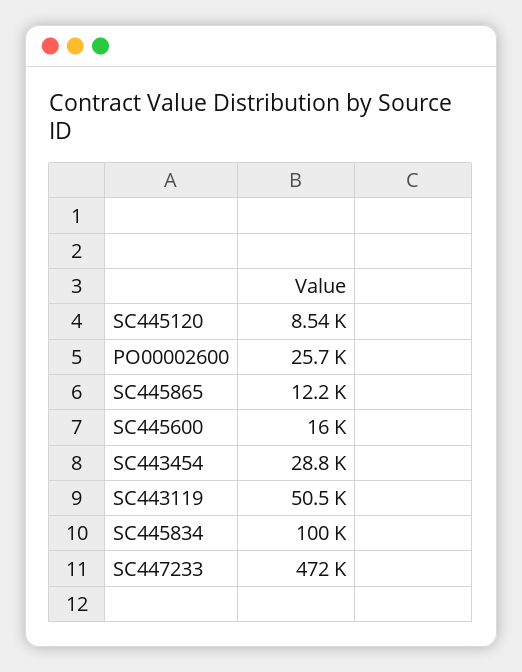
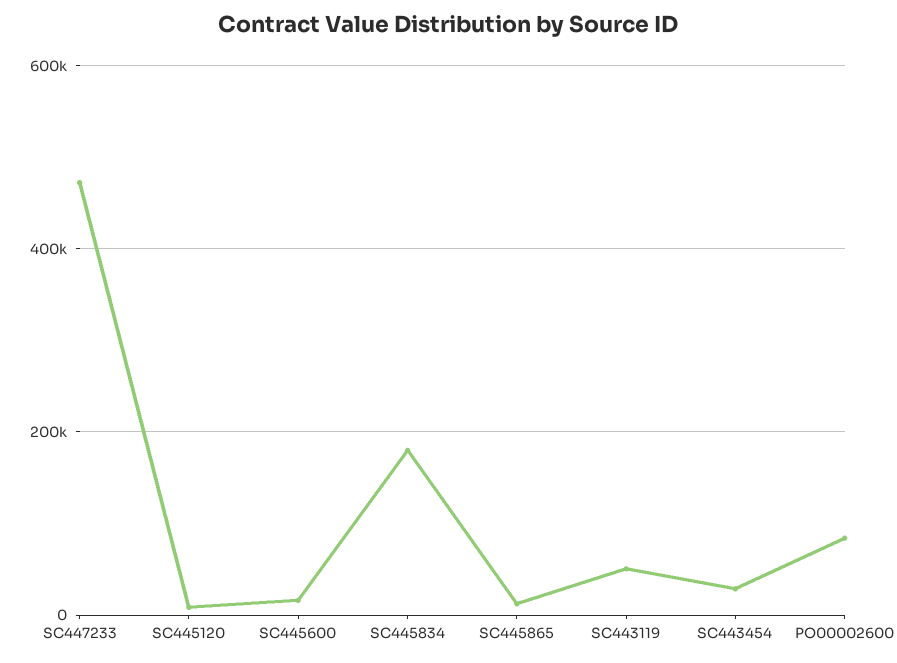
PO00002600: 25700 -> 80000
SC445834: 100000 -> 180000

